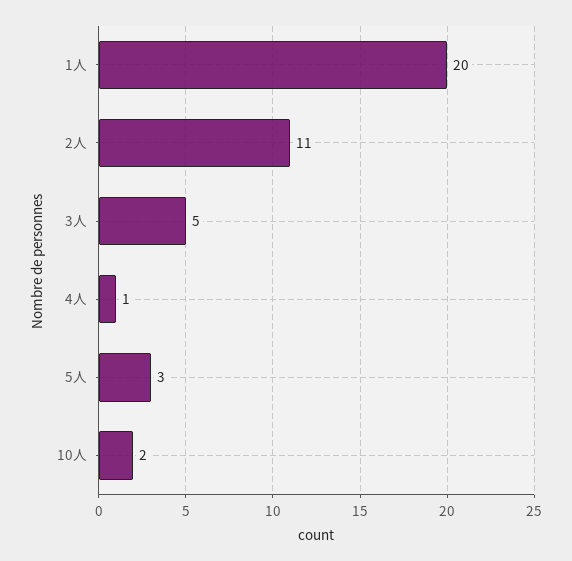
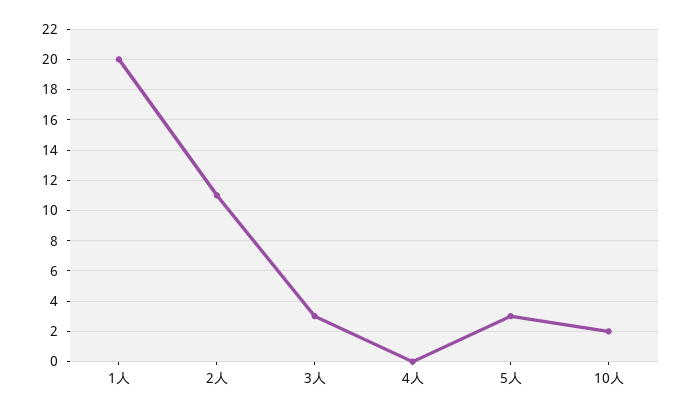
3人: 5 -> 3
4人: 1 -> 0

